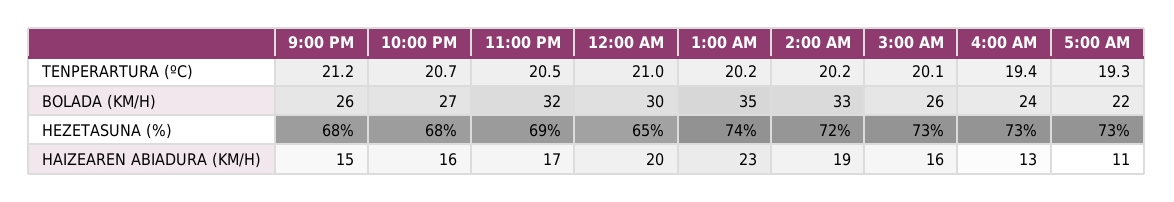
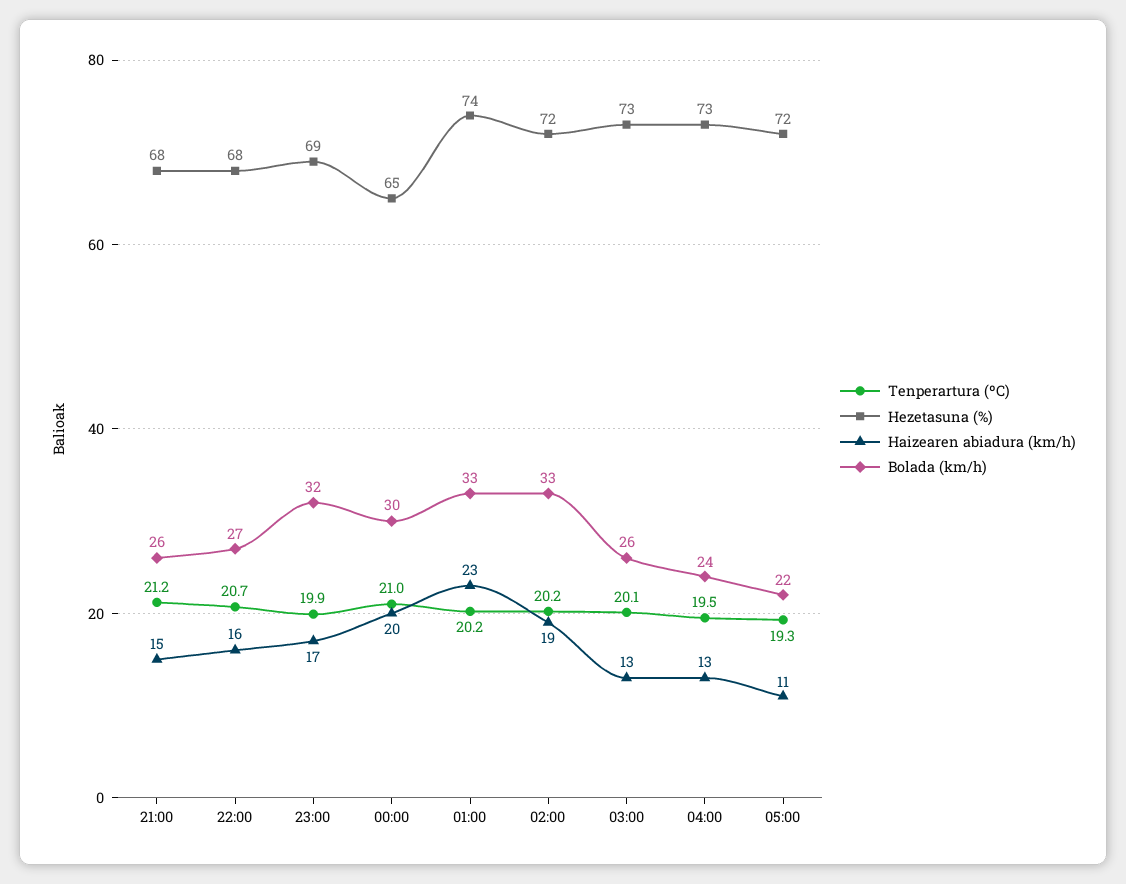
TENPERARTURA (ºC), 11:00 PM: 20.5 -> 19.9
TENPERARTURA (ºC), 4:00 AM: 19.4 -> 19.5
BOLADA (KM/H), 1:00 AM: 35 -> 33
HEZETASUNA (%), 5:00 AM: 73 -> 72
HAIZEAREN ABIADURA (KM/H), 3:00 AM: 16 -> 13

